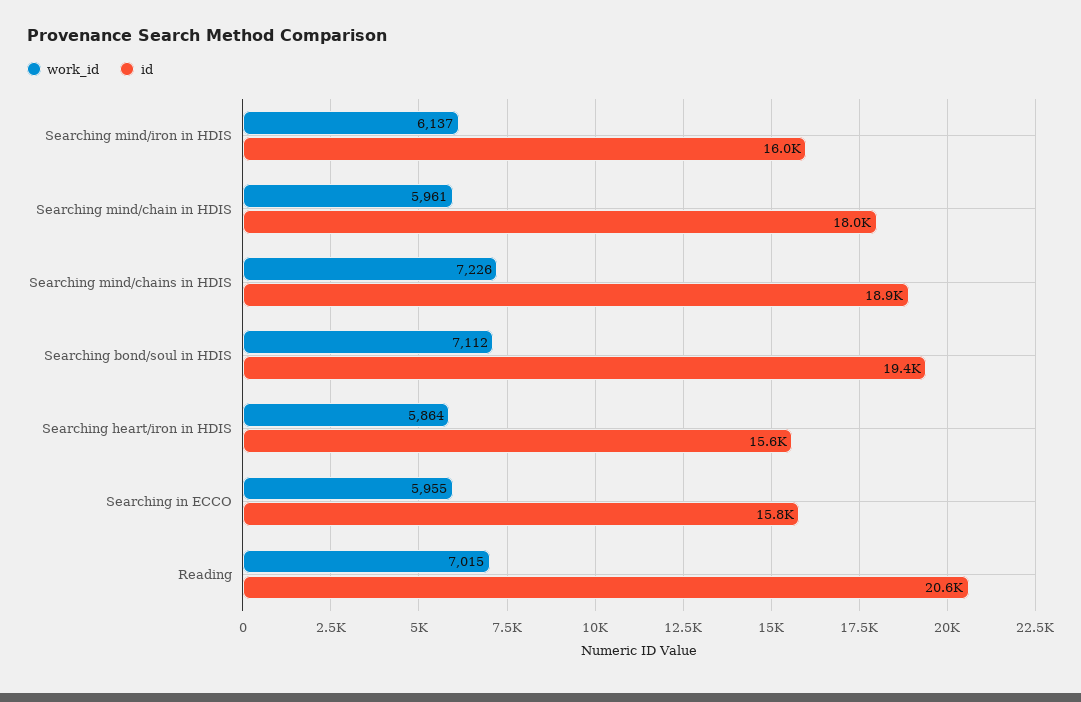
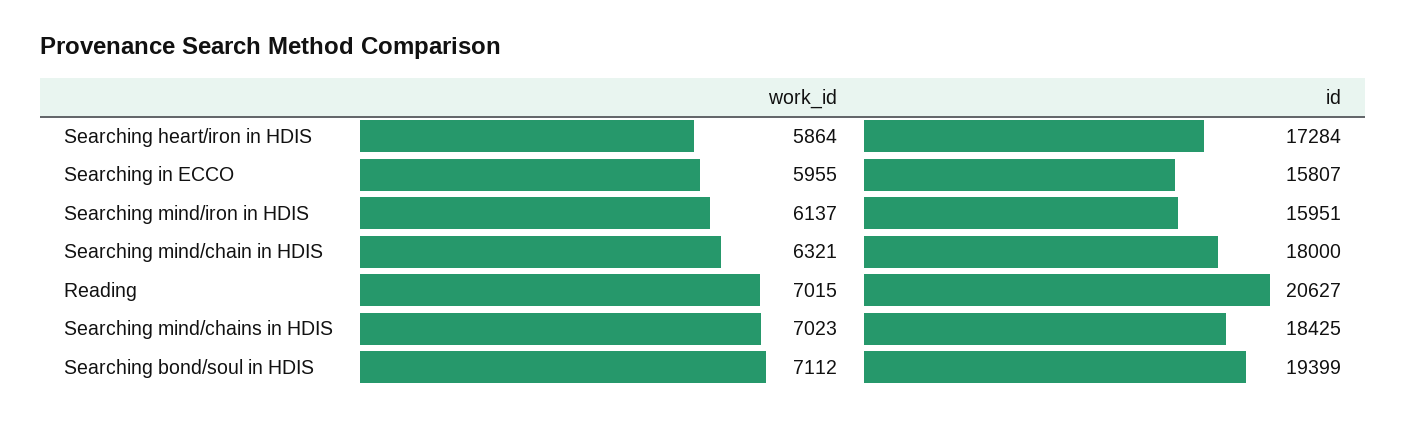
work_id, Searching mind/chain in HDIS: 5961 -> 6321
work_id, Searching mind/chains in HDIS: 7226 -> 7023
id, Searching mind/chains in HDIS: 18900 -> 18425
id, Searching heart/iron in HDIS: 15600 -> 17284

